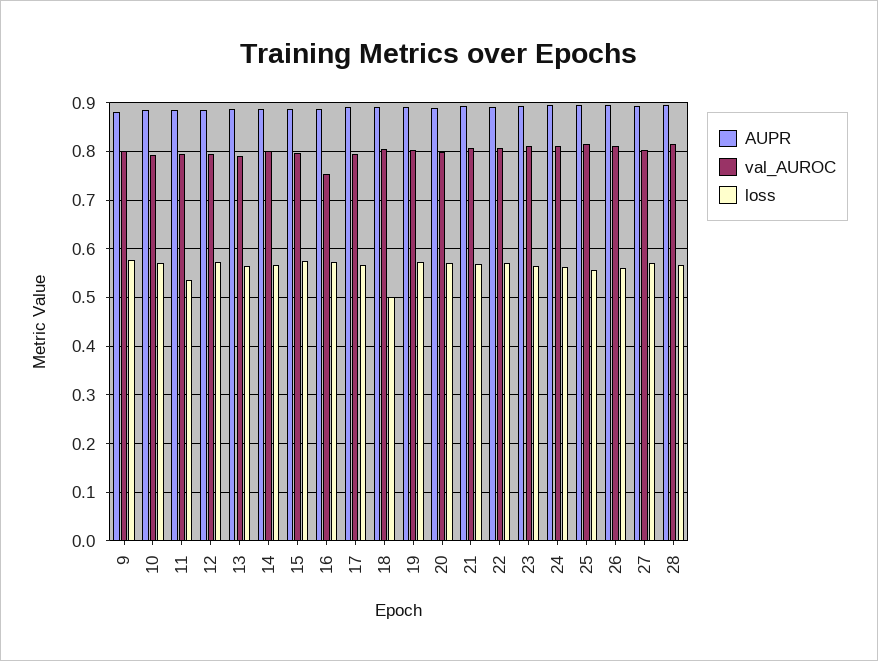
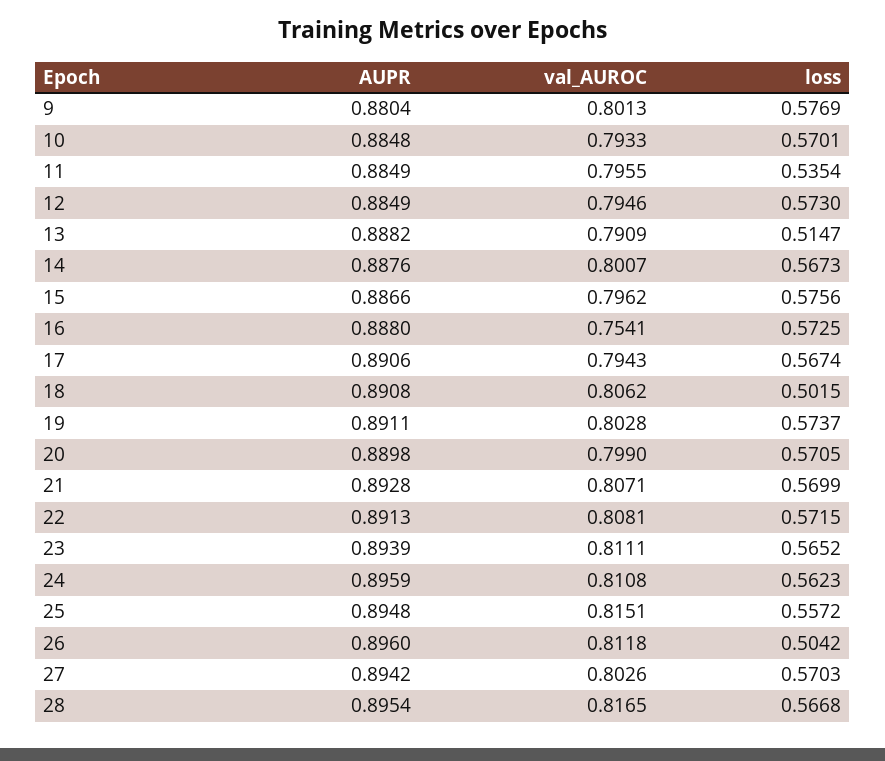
loss, 13: 0.56 -> 0.5147
loss, 26: 0.56 -> 0.5042

